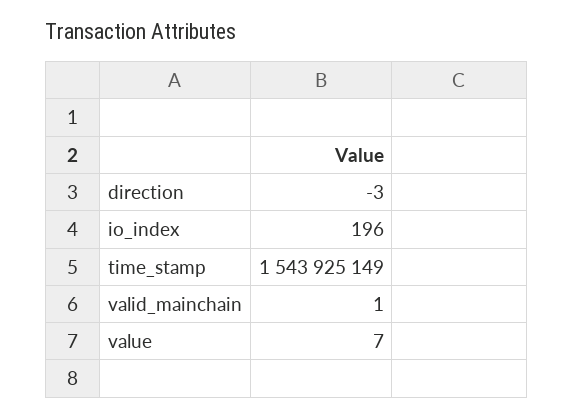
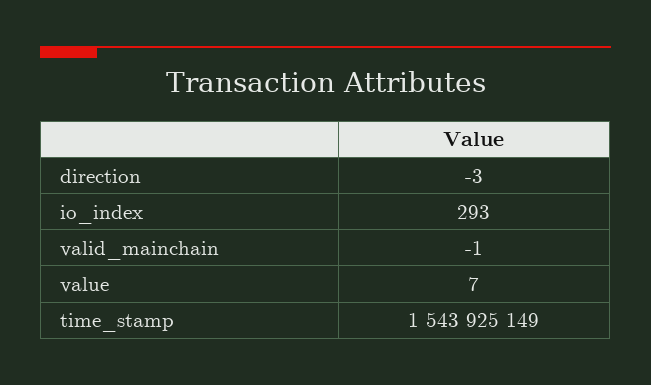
io_index: 196 -> 293
valid_mainchain: 1 -> -1

